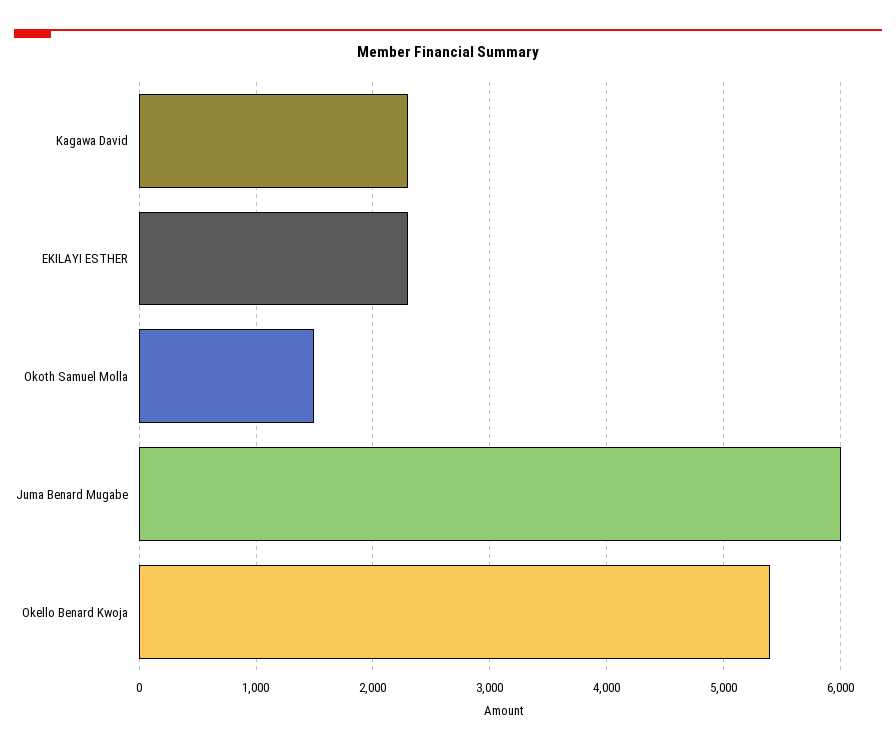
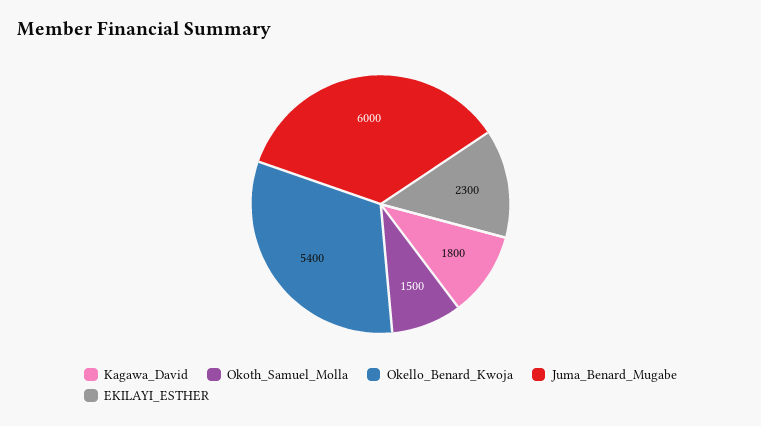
Kagawa David: 2300 -> 1800

